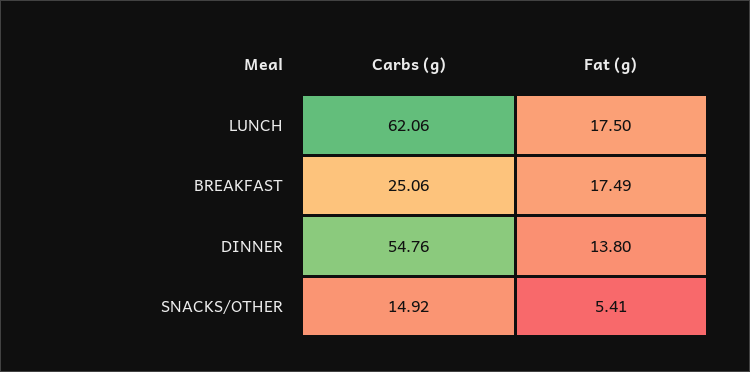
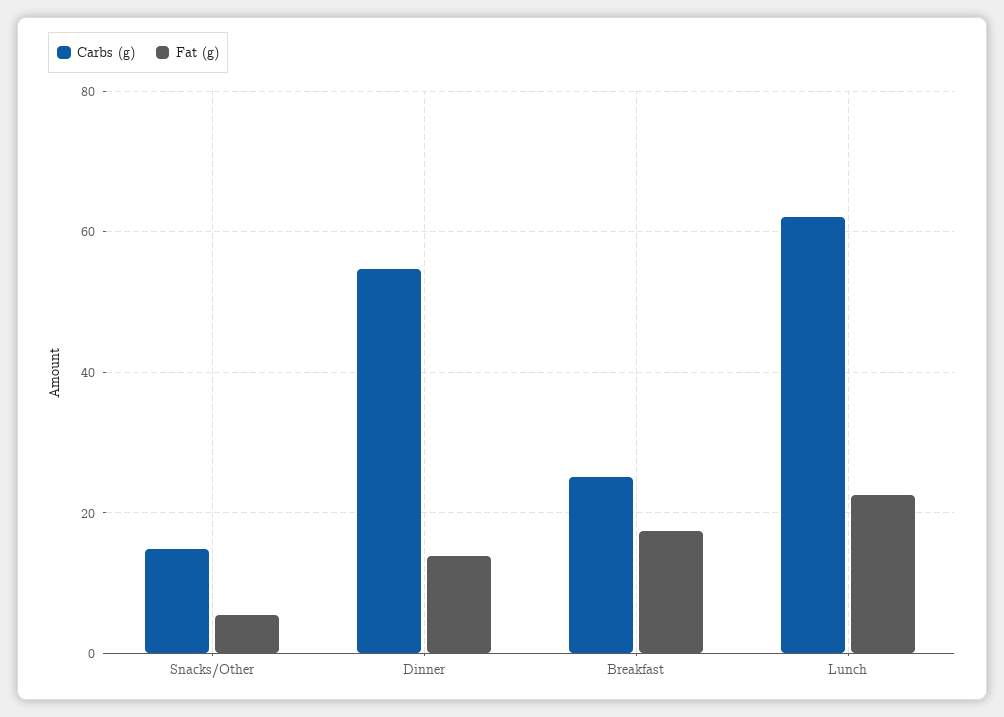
Fat (g), LUNCH: 17.5 -> 22

